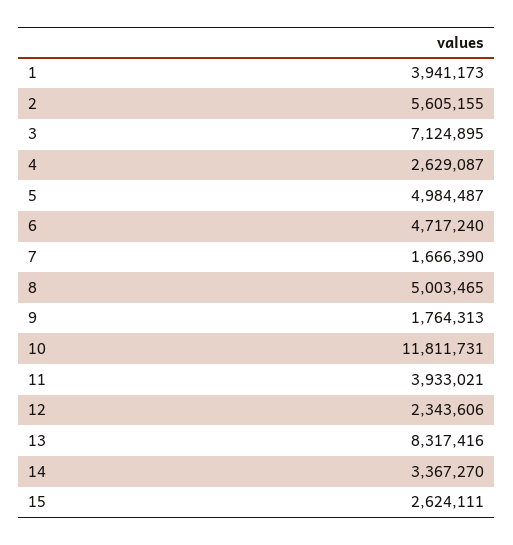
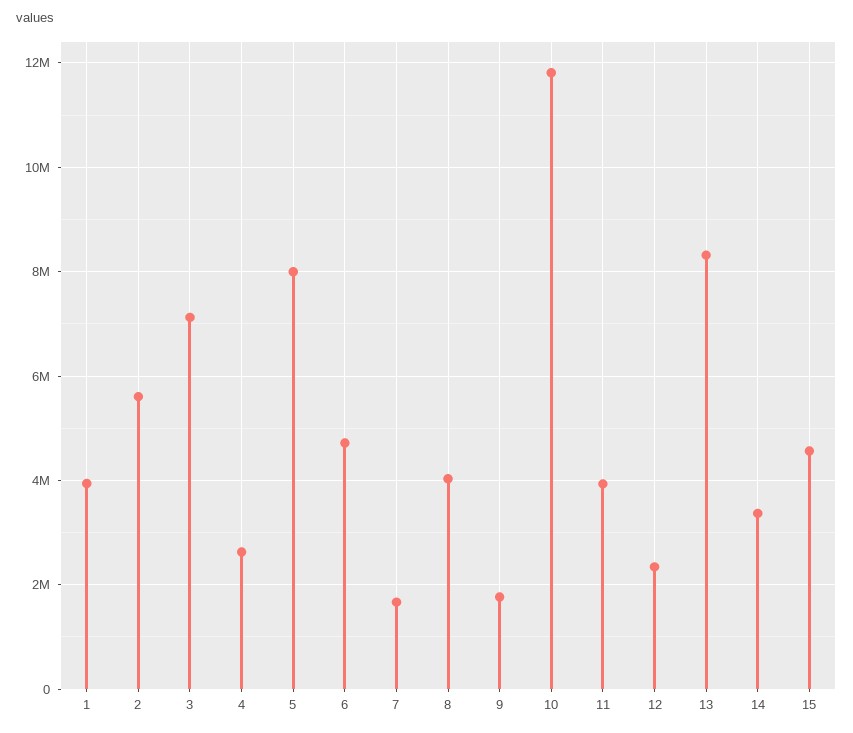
5: 4984487 -> 8000000
8: 5003465 -> 4000000
15: 2624111 -> 4600000

